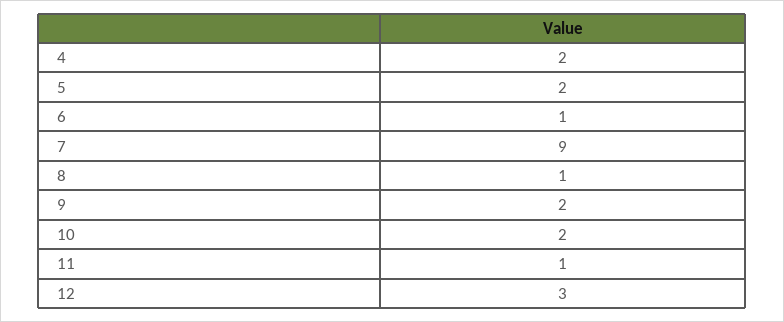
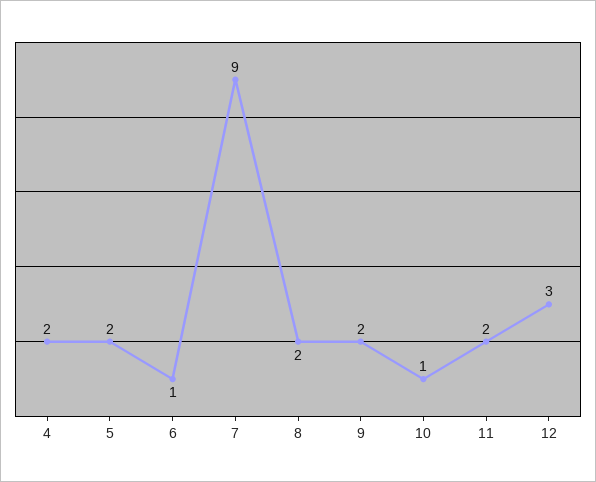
8: 1 -> 2
10: 2 -> 1
11: 1 -> 2

